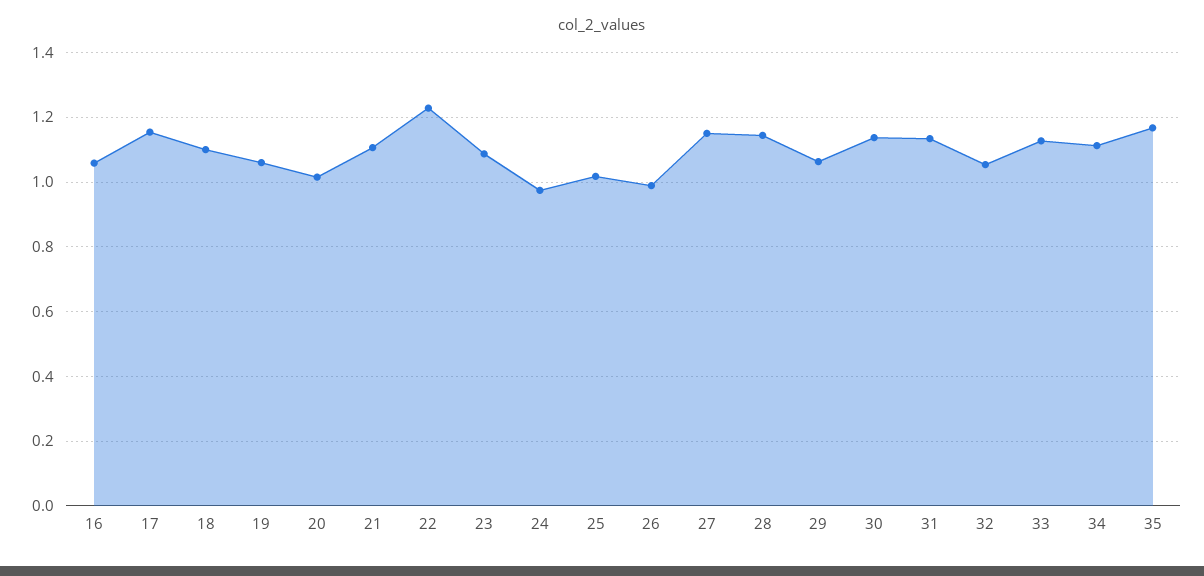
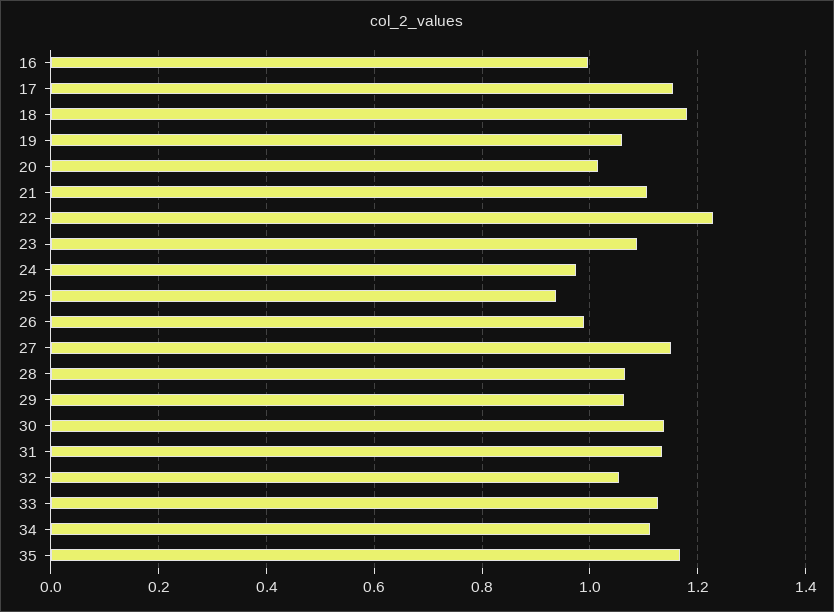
16: 1.06 -> 1
18: 1.1 -> 1.18
25: 1.02 -> 0.94
28: 1.14 -> 1.06

